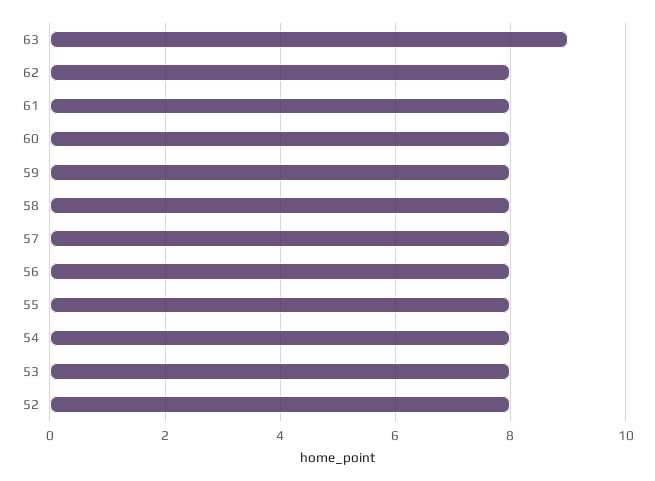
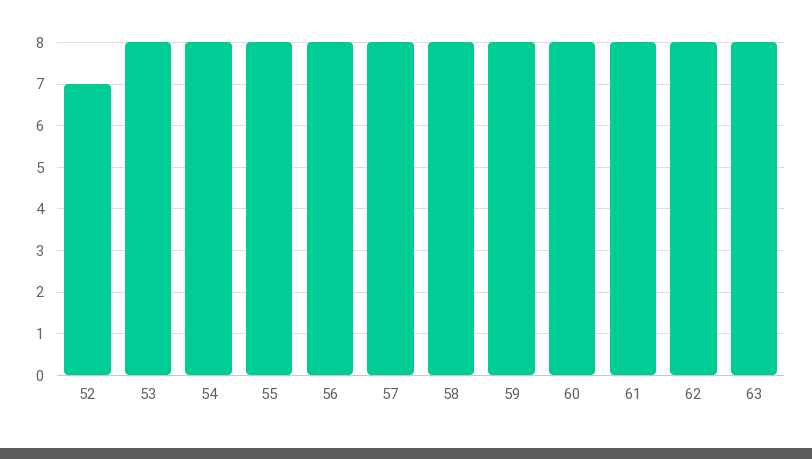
63: 9 -> 8
52: 8 -> 7

